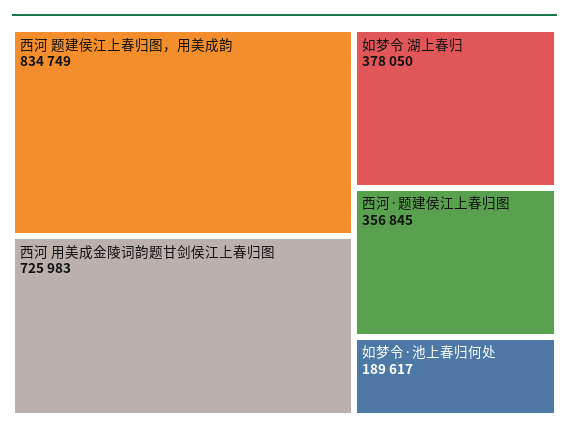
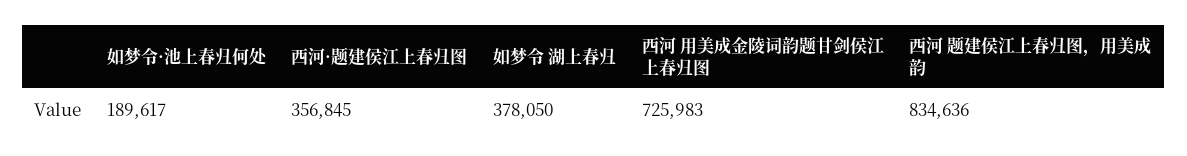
西河 题建侯江上春归图，用美成韵: 834749 -> 834636

